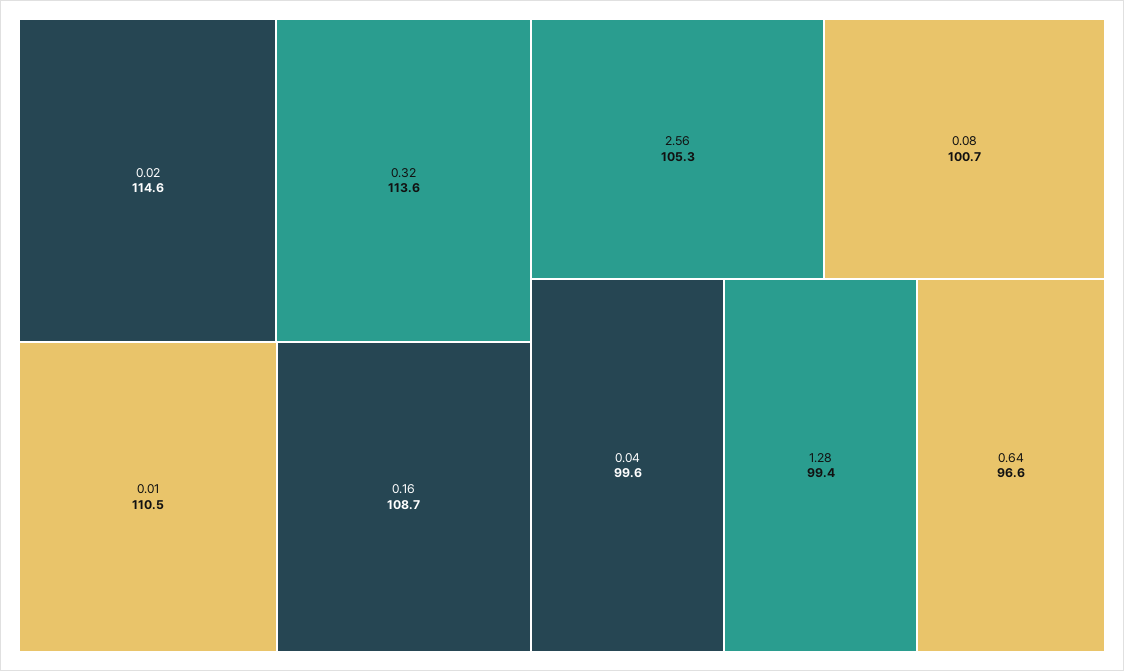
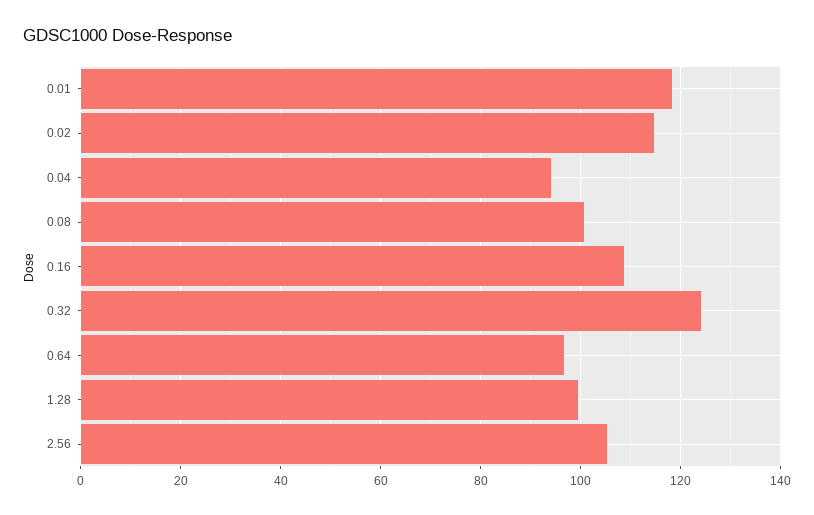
0.32: 113.6 -> 124
0.01: 110.5 -> 118
0.04: 99.6 -> 94

